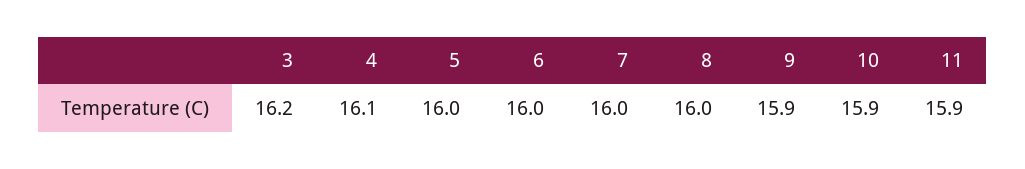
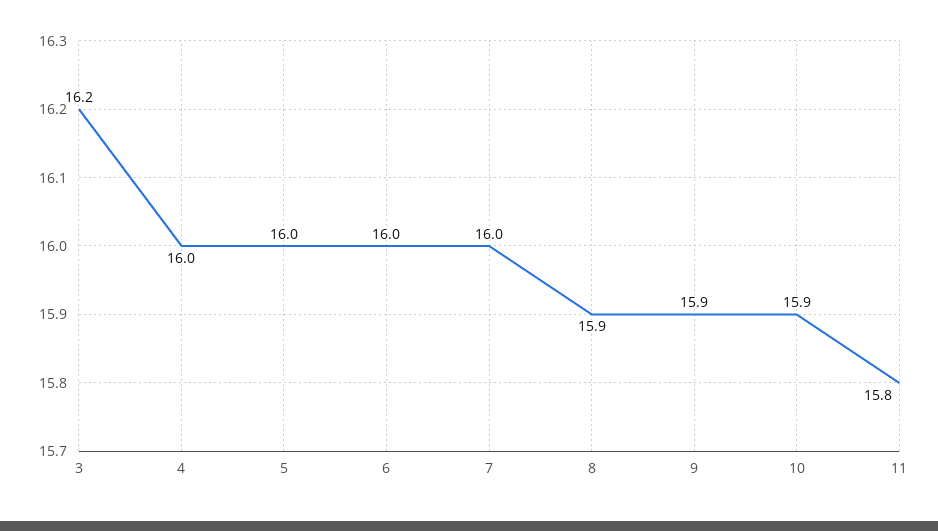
4: 16.1 -> 16
8: 16 -> 15.9
11: 15.9 -> 15.8

